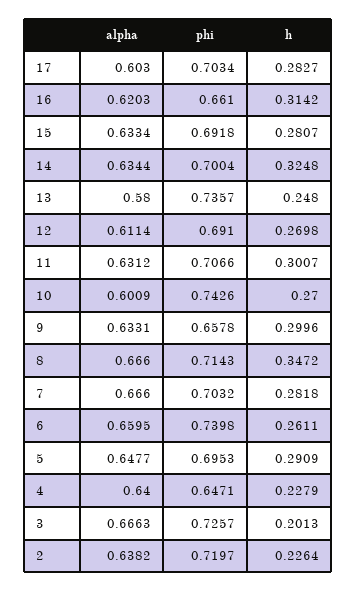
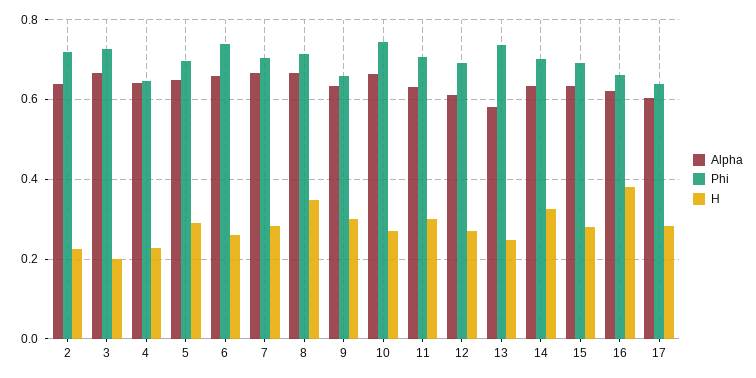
phi, 17: 0.7034 -> 0.64
h, 16: 0.3142 -> 0.38
alpha, 10: 0.6009 -> 0.66

